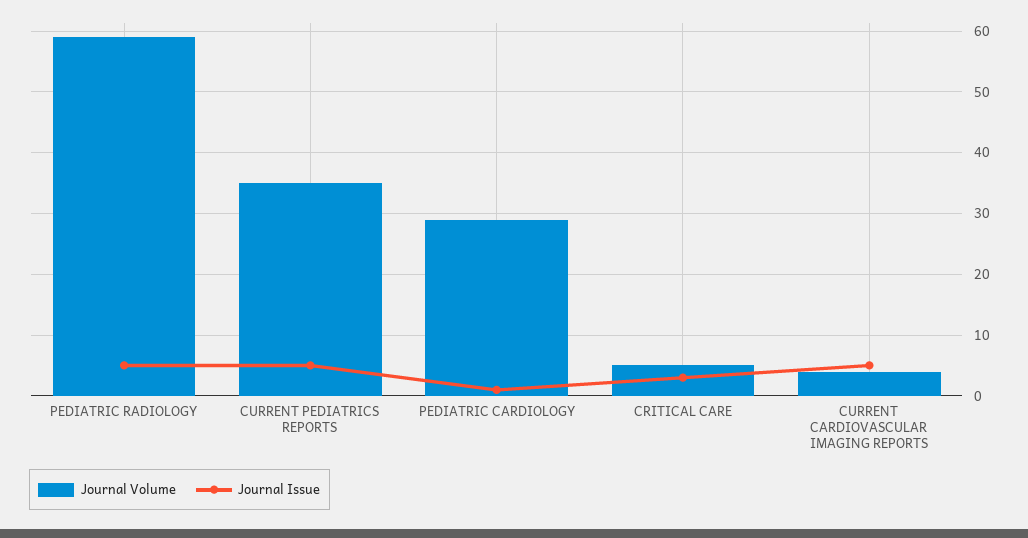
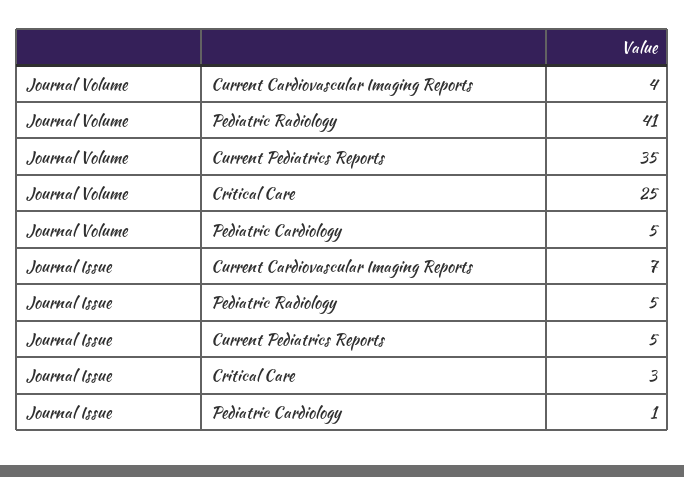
Journal Volume, PEDIATRIC RADIOLOGY: 59 -> 41
Journal Volume, PEDIATRIC CARDIOLOGY: 29 -> 5
Journal Volume, CRITICAL CARE: 5 -> 25
Journal Issue, CURRENT CARDIOVASCULAR IMAGING REPORTS: 5 -> 7

